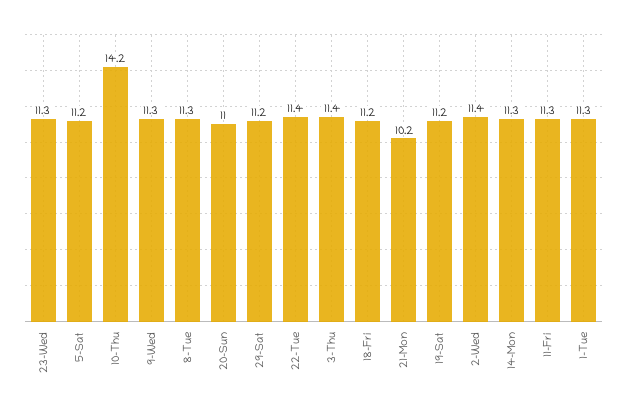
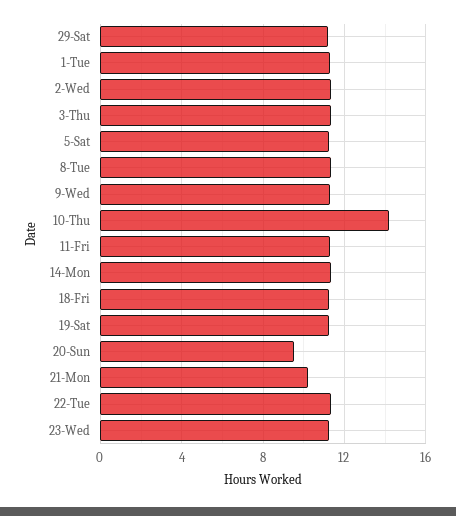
20-Sun: 11 -> 9.5

